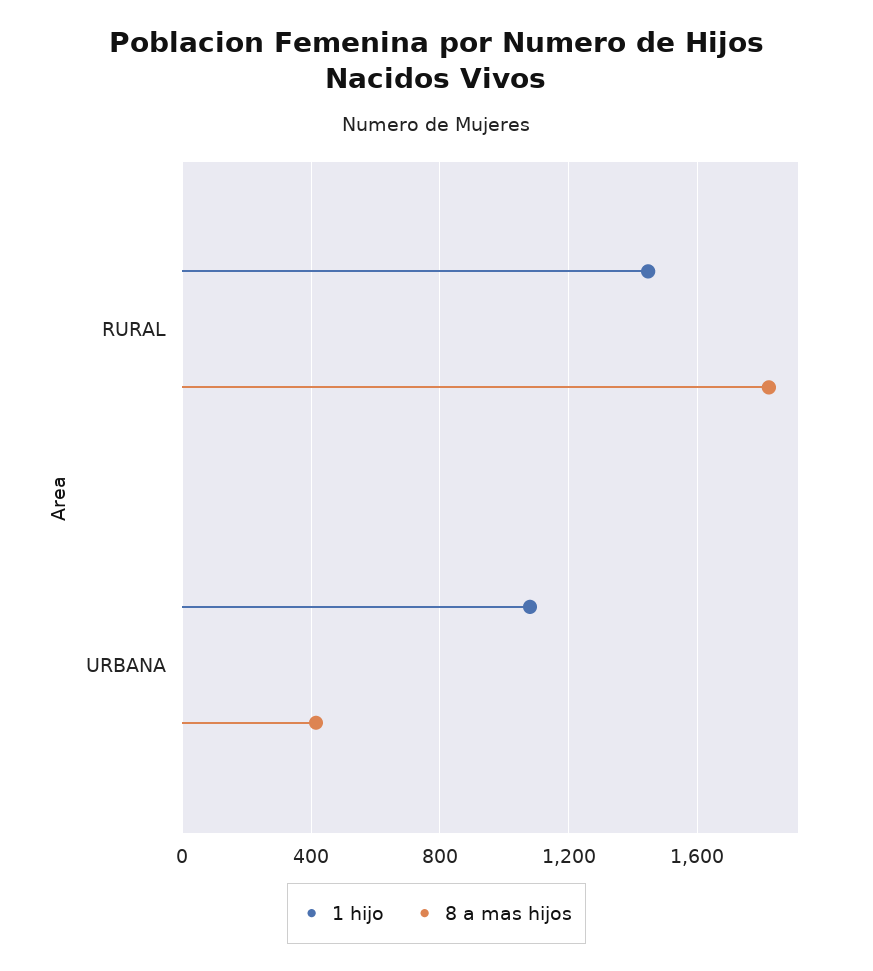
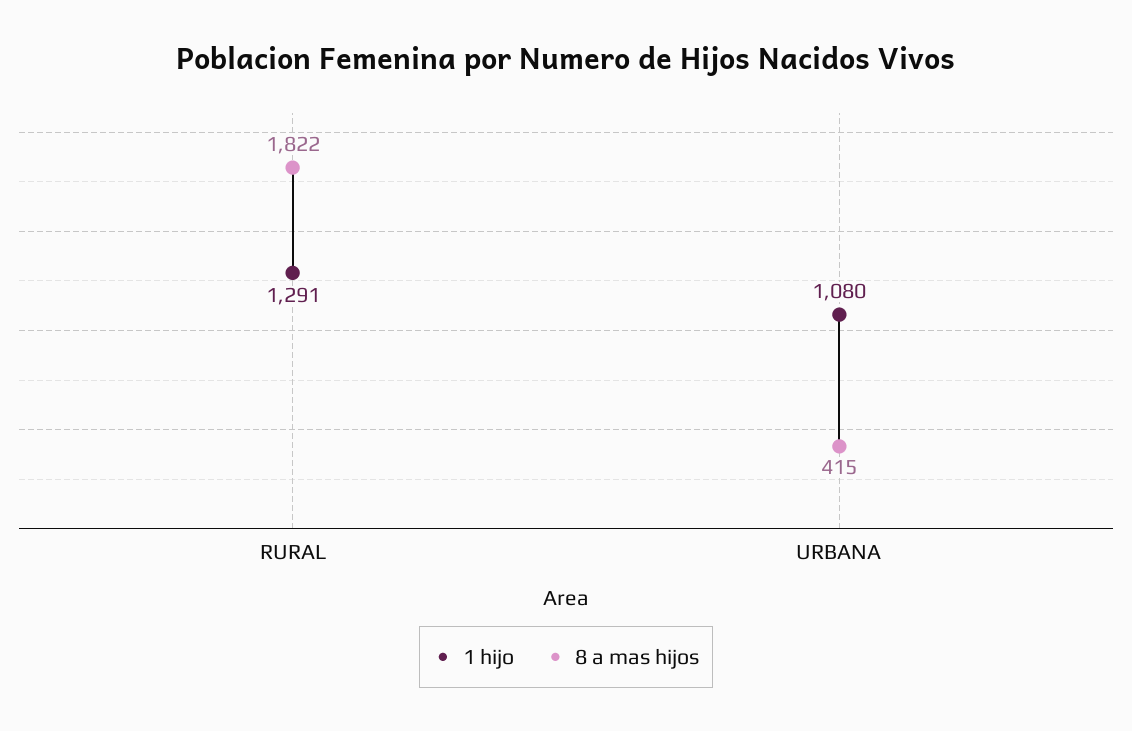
1 hijo, RURAL: 1450 -> 1291

